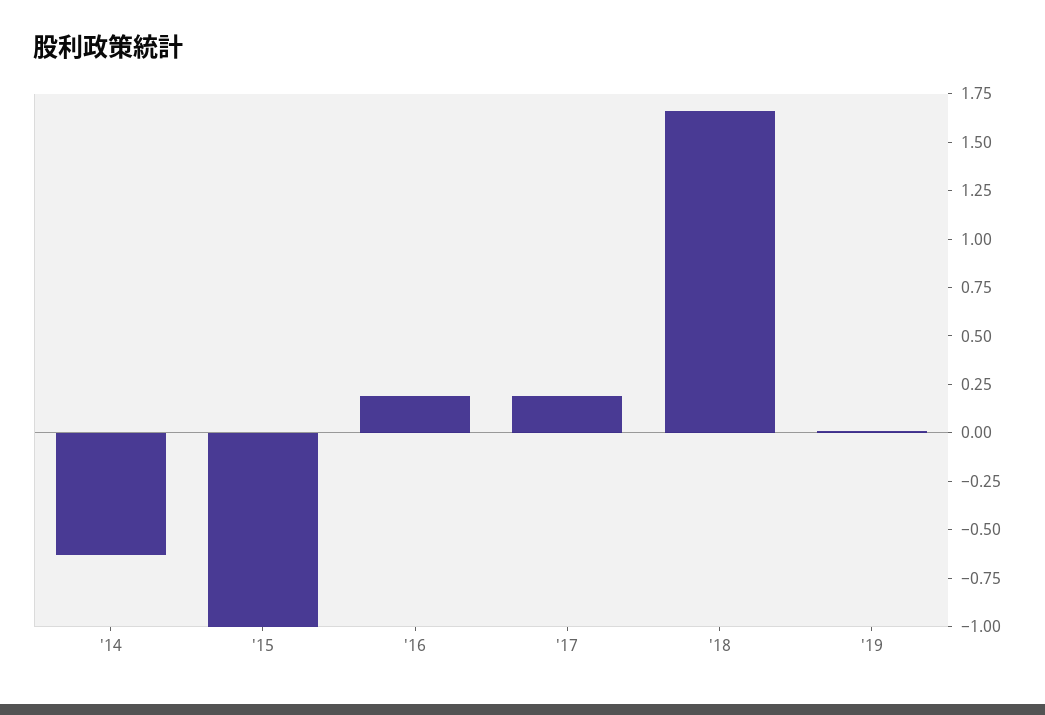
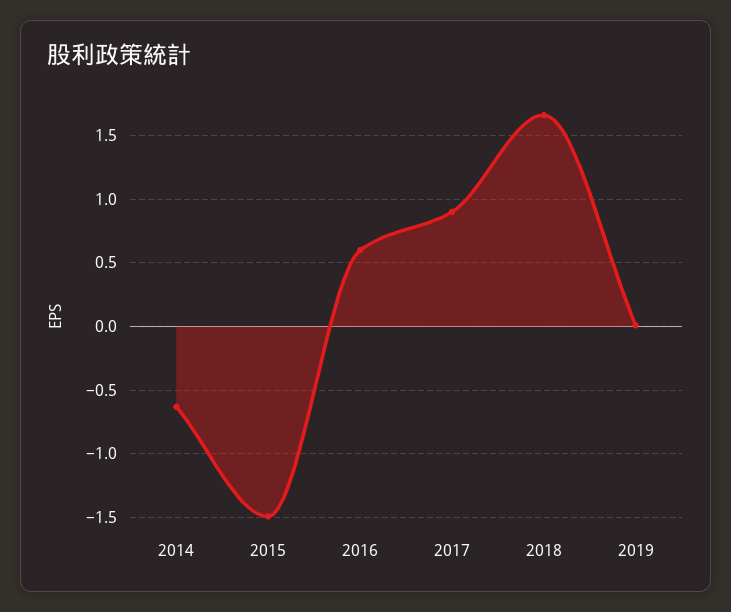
'15: -1 -> -1.5
'16: 0.2 -> 0.6
'17: 0.2 -> 0.9

